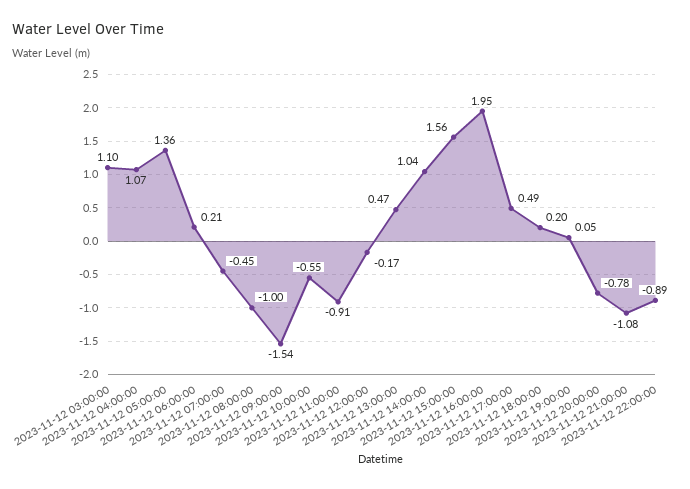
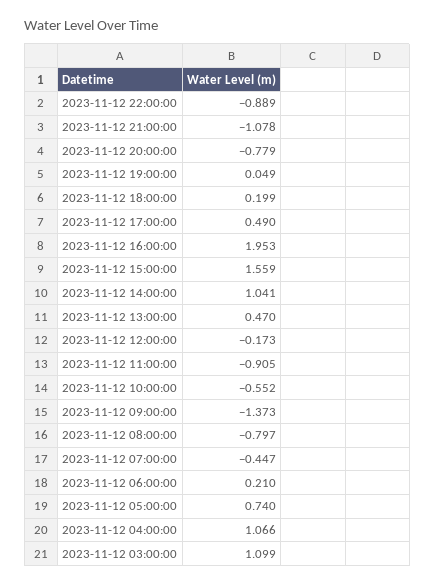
2023-11-12 05:00:00: 1.36 -> 0.74
2023-11-12 08:00:00: -1 -> -0.797
2023-11-12 09:00:00: -1.54 -> -1.373

